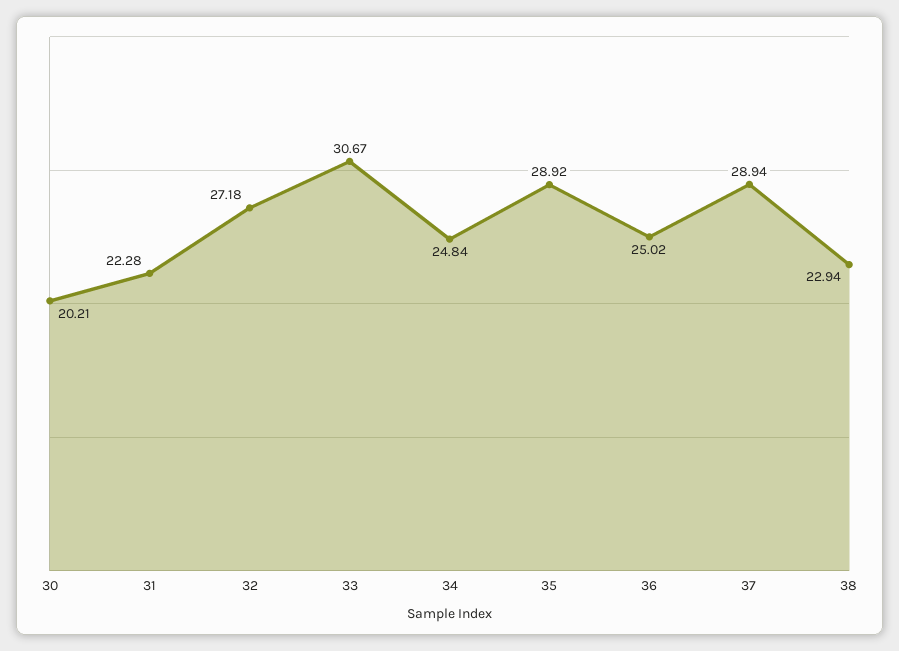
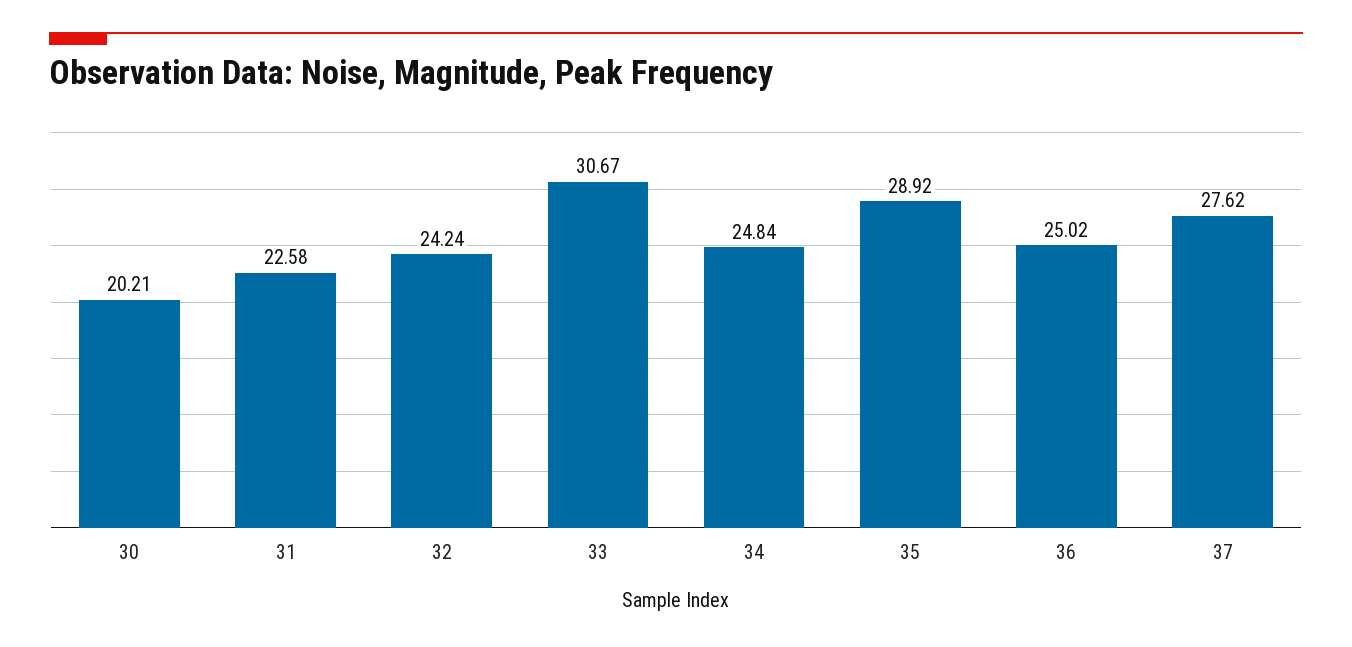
31: 22.28 -> 22.58
32: 27.18 -> 24.24
37: 28.94 -> 27.62
38: 22.94 -> none

